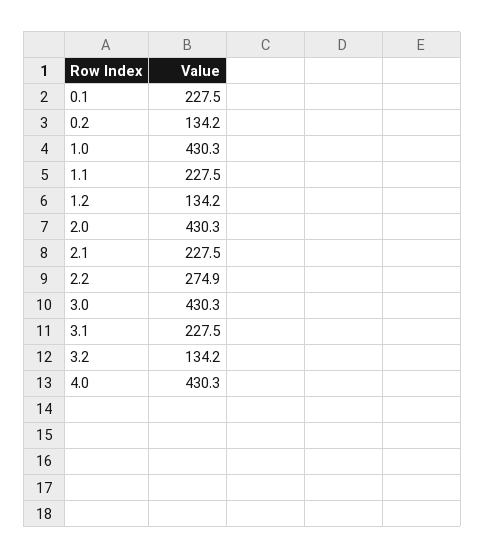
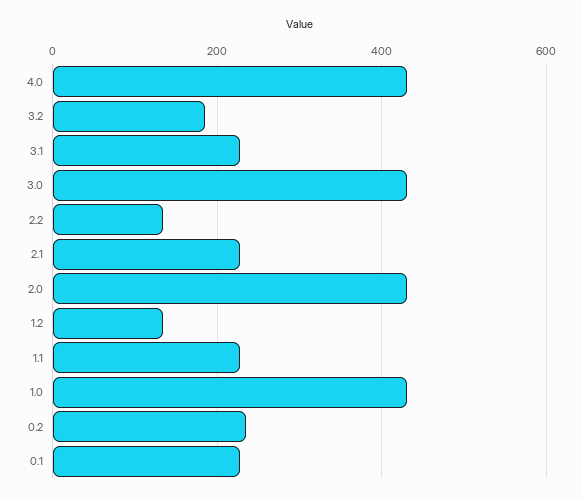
0.2: 134.2 -> 240
2.2: 274.9 -> 140
3.2: 134.2 -> 180

